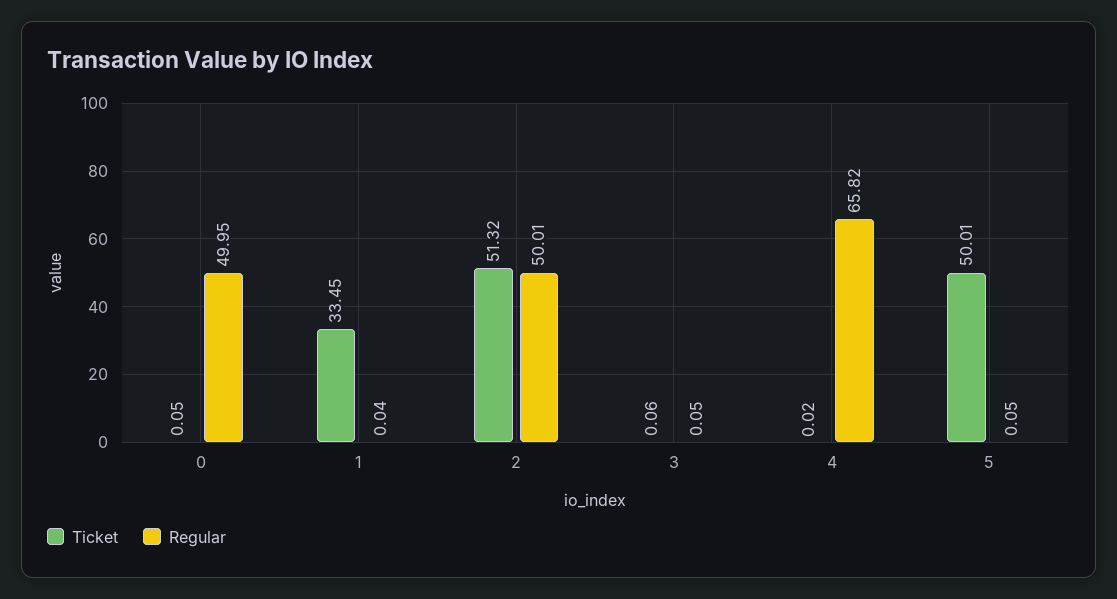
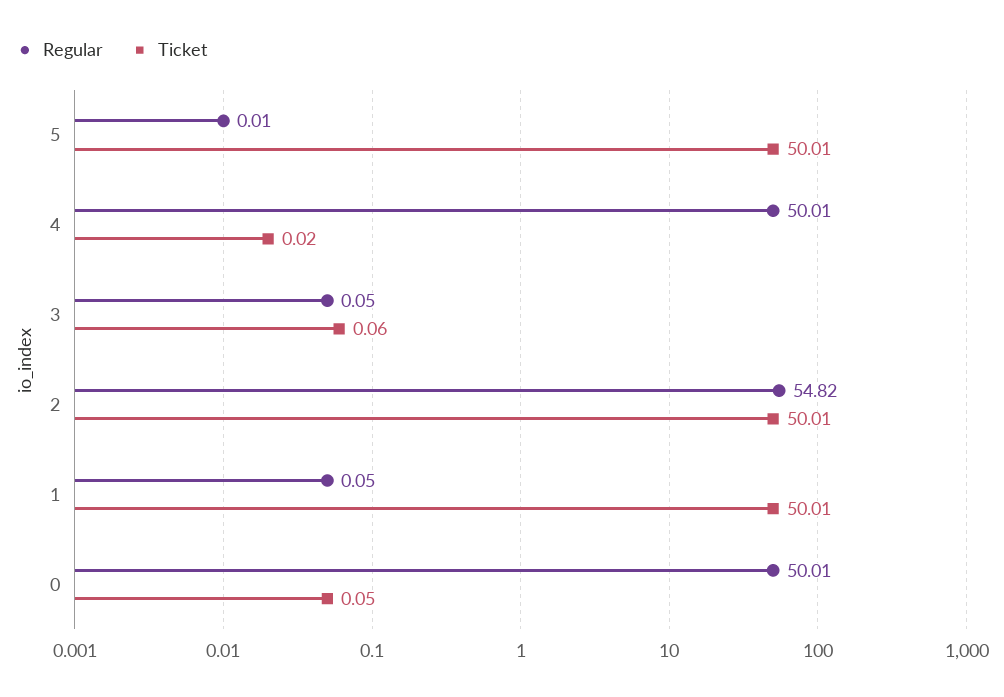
Regular, 0: 49.95 -> 50.01
Ticket, 1: 33.45 -> 50.01
Regular, 1: 0.04 -> 0.05
Ticket, 2: 51.32 -> 50.01
Regular, 2: 50.01 -> 54.82
Regular, 4: 65.82 -> 50.01
Regular, 5: 0.05 -> 0.01

